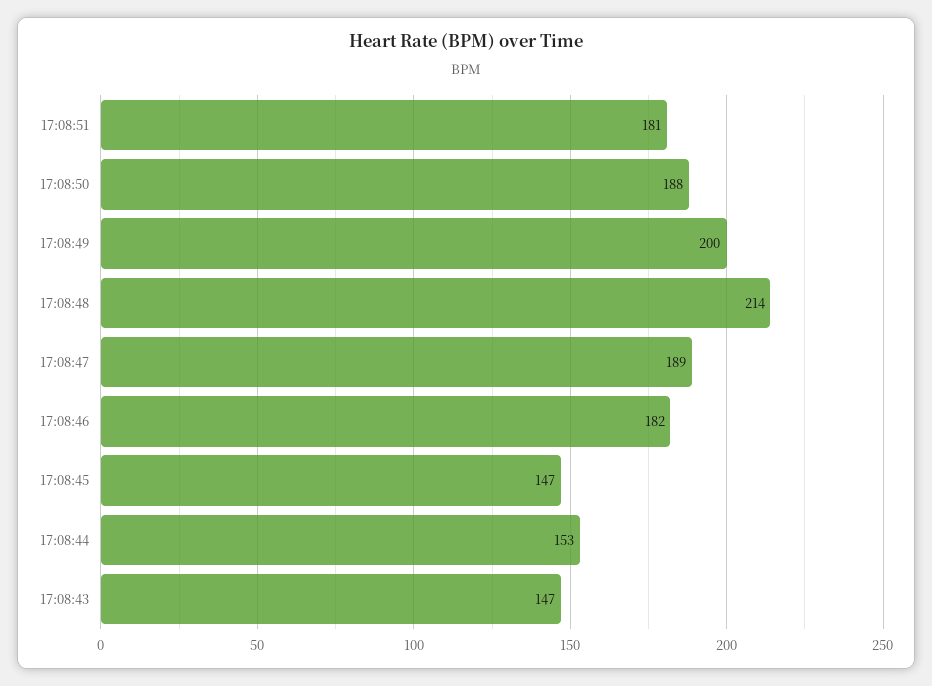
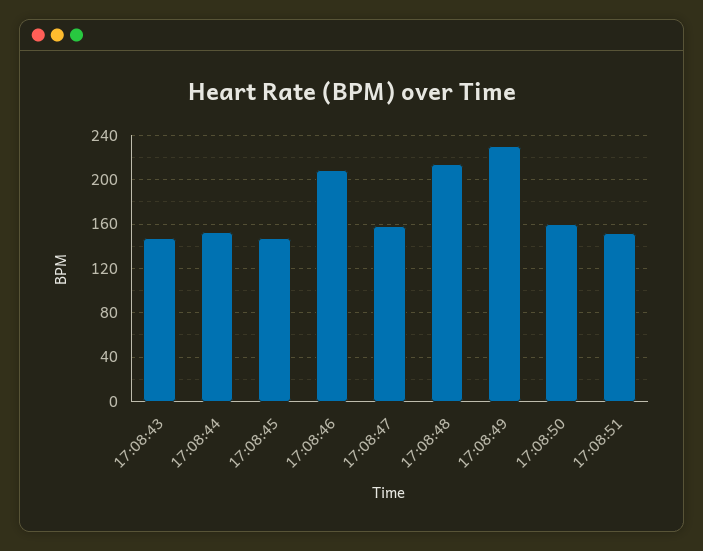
17:08:51: 181 -> 150
17:08:50: 188 -> 160
17:08:49: 200 -> 230
17:08:47: 189 -> 160
17:08:46: 182 -> 210

